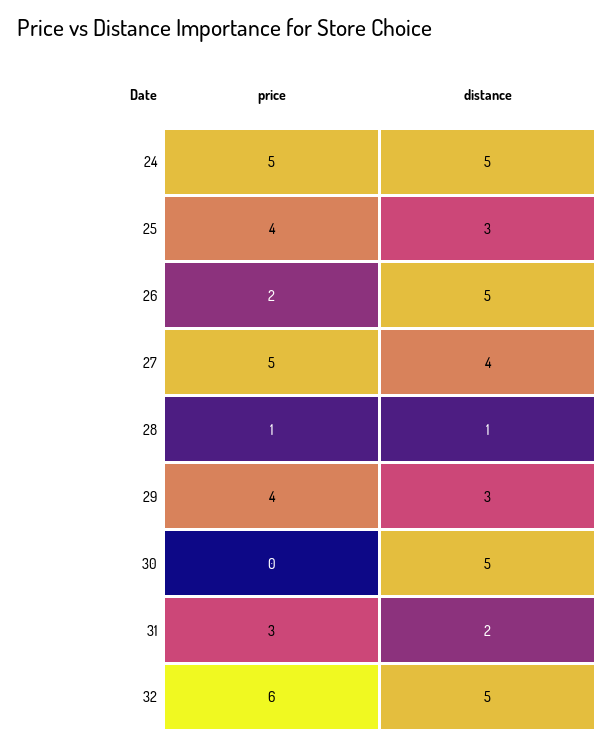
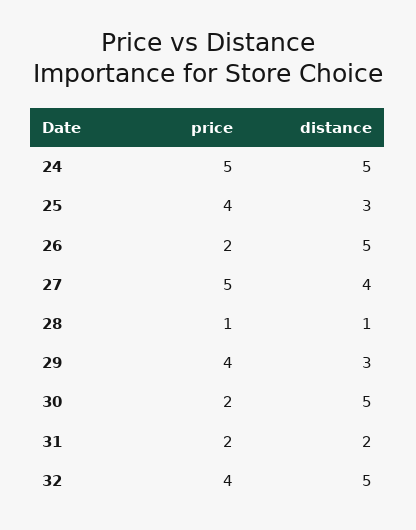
price, 30: 0 -> 2
price, 31: 3 -> 2
price, 32: 6 -> 4

